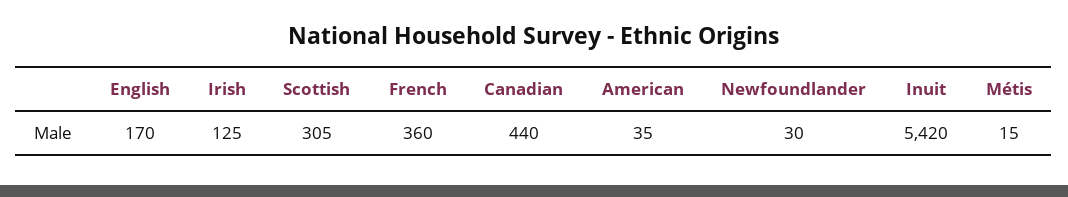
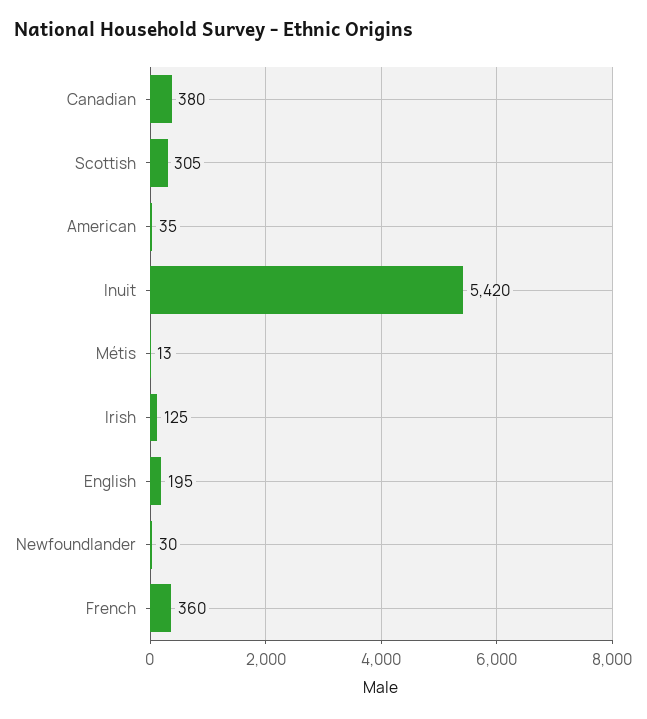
English: 170 -> 195
Canadian: 440 -> 380
Métis: 15 -> 13

